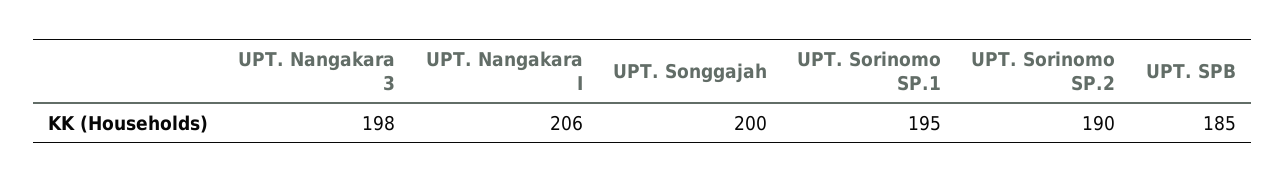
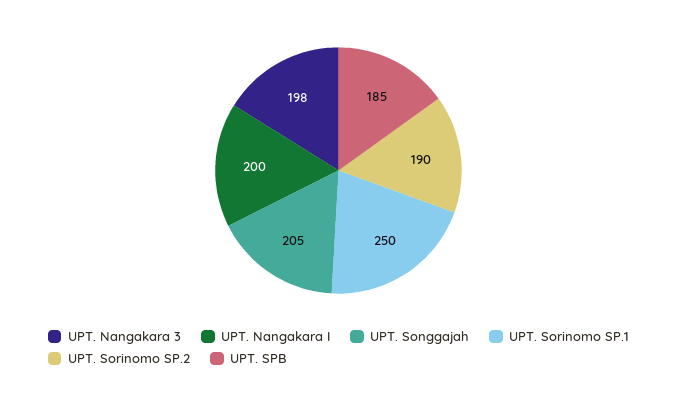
UPT. Nangakara I: 206 -> 200
UPT. Songgajah: 200 -> 205
UPT. Sorinomo SP.1: 195 -> 250

